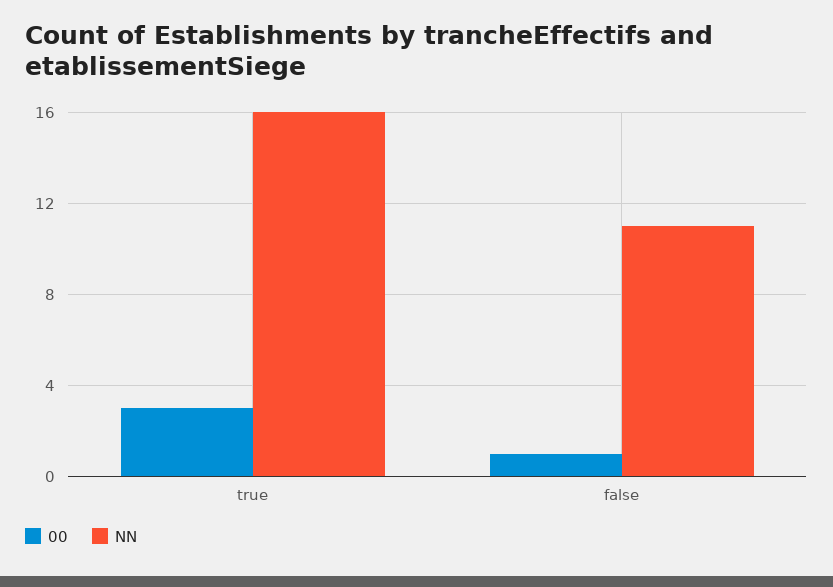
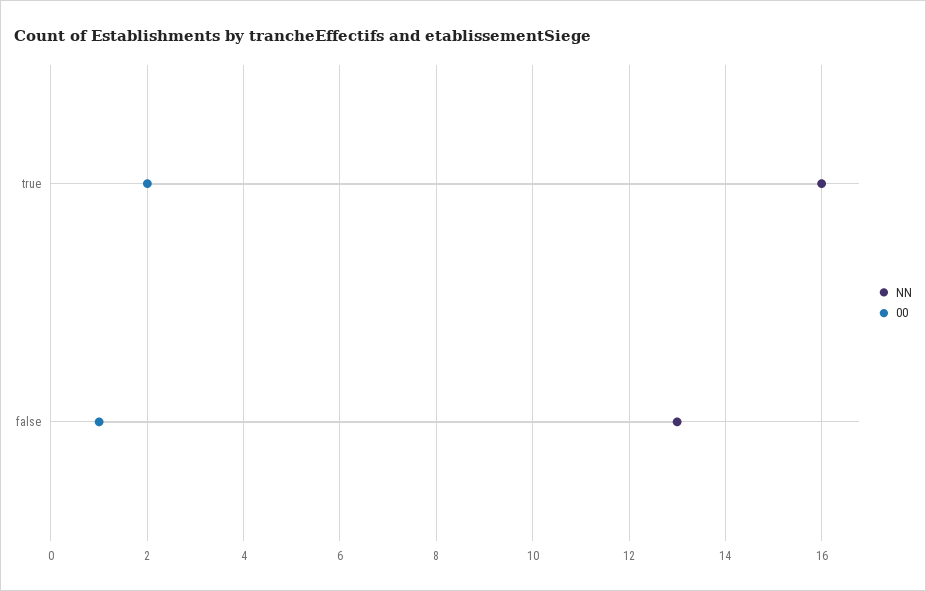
00, true: 3 -> 2
NN, false: 11 -> 13

